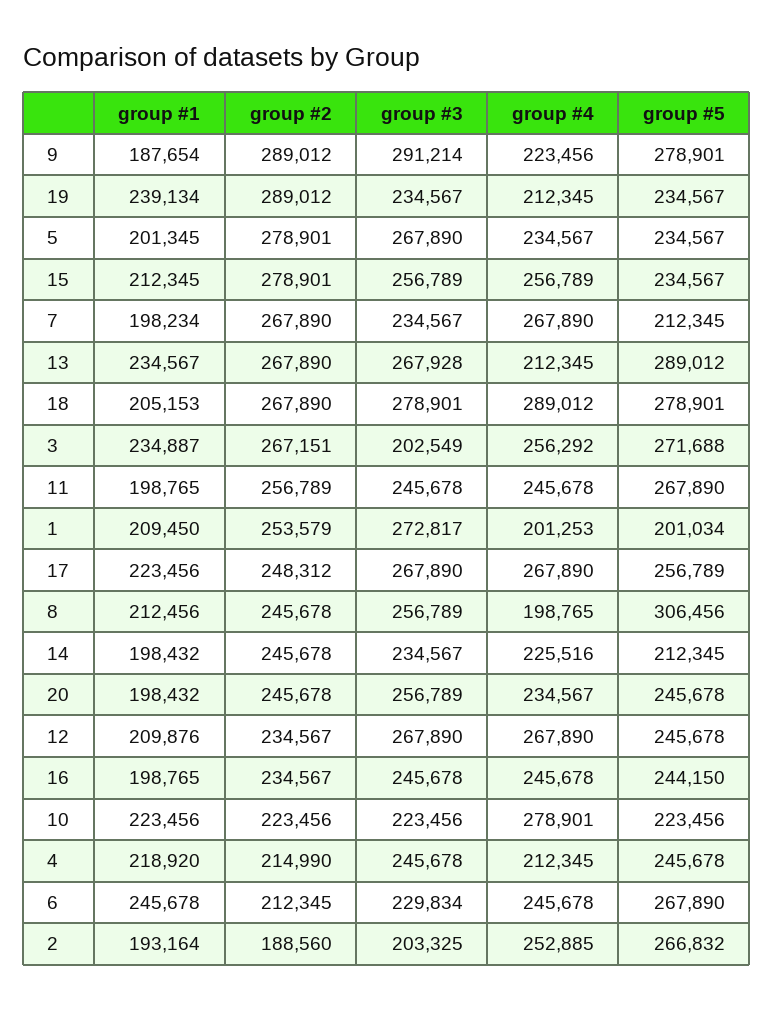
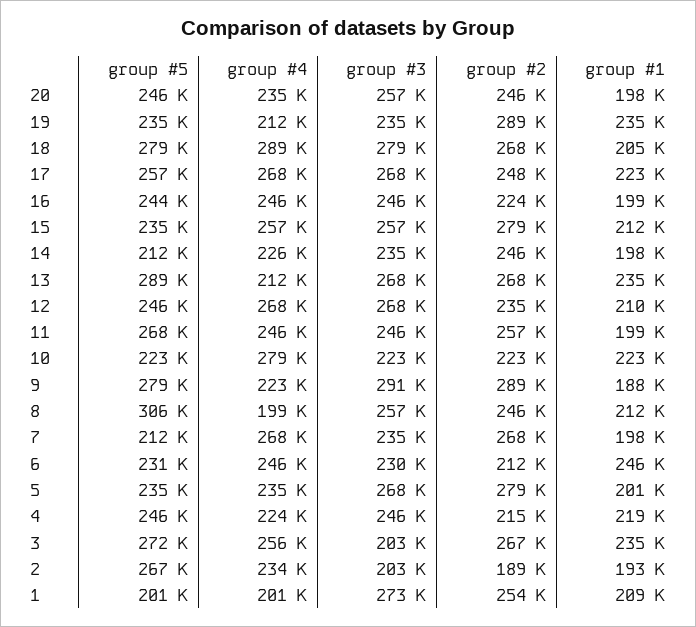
group #1, 19: 239134 -> 235000
group #2, 16: 234567 -> 224000
group #4, 4: 212345 -> 224000
group #5, 6: 267890 -> 231000
group #4, 2: 252885 -> 234000

